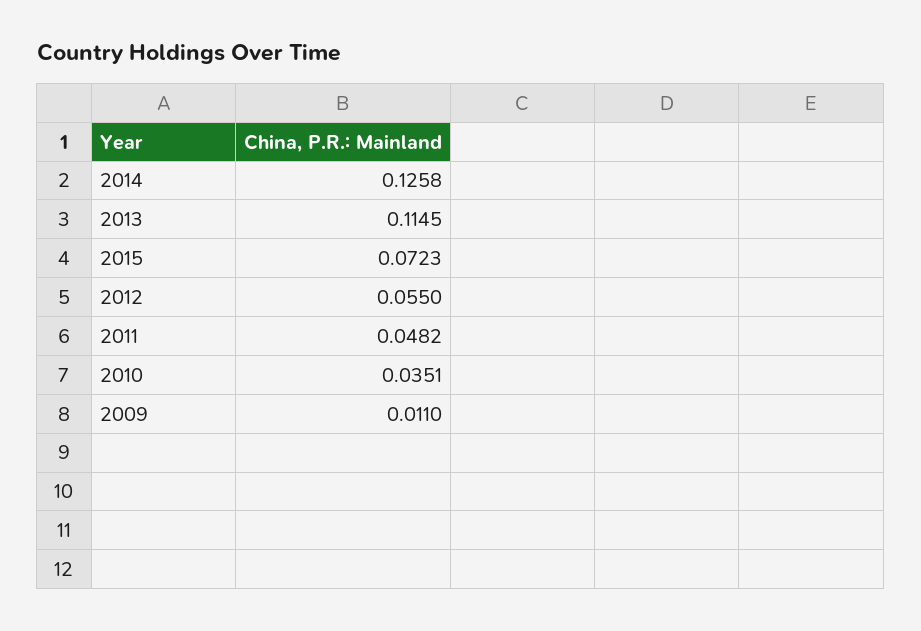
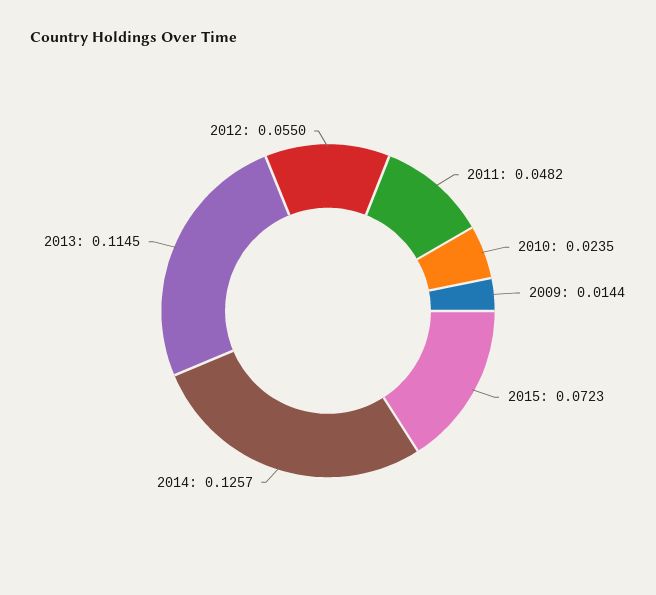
2014: 0.1258 -> 0.1257
2010: 0.0351 -> 0.0235
2009: 0.011 -> 0.0144

